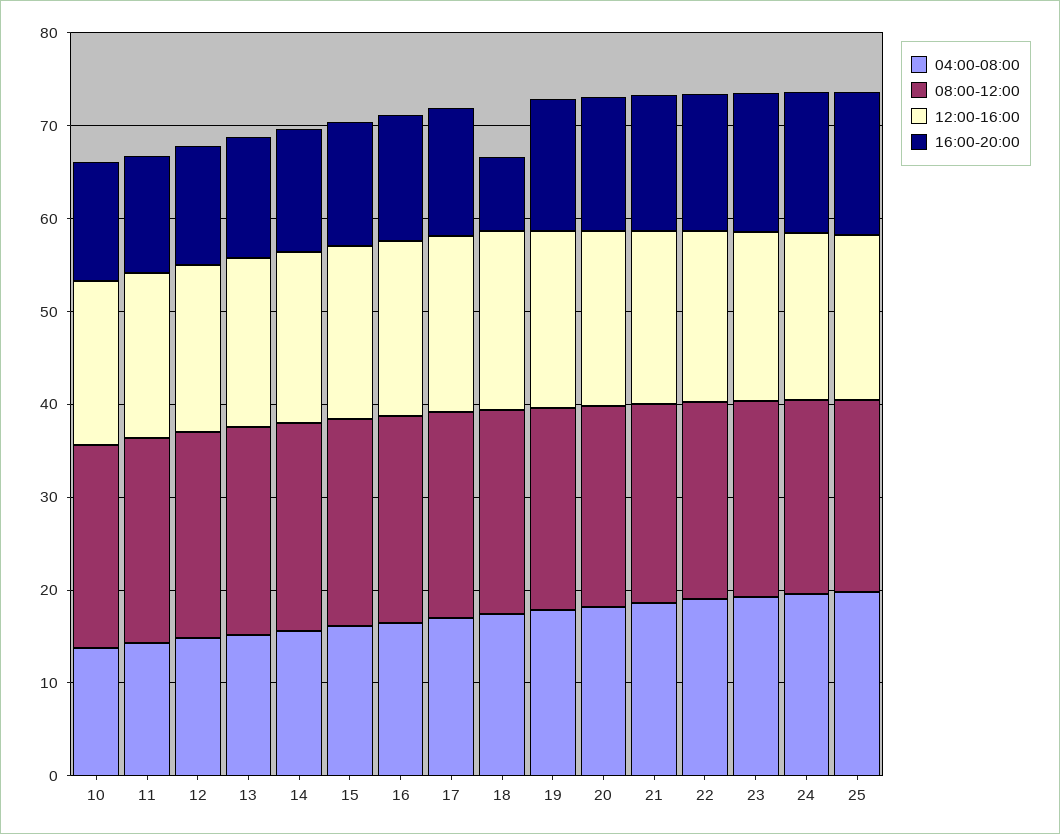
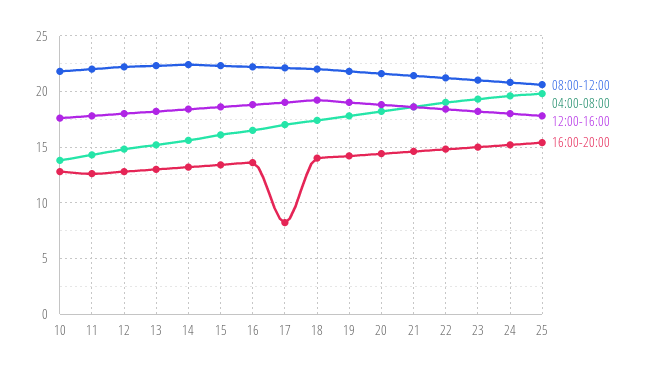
16:00-20:00, 17: 14 -> 8
16:00-20:00, 18: 8 -> 14

